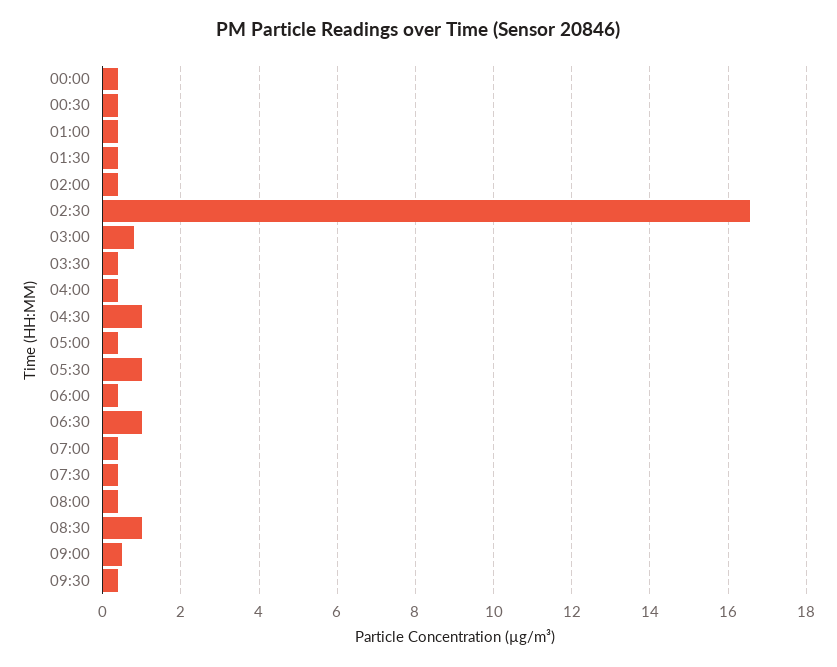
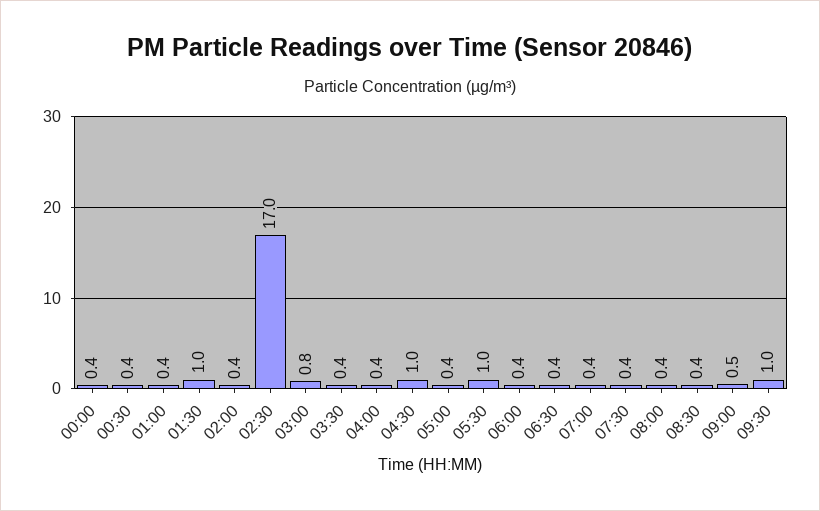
01:30: 0.4 -> 1
02:30: 16.6 -> 17
06:30: 1 -> 0.4
08:30: 1 -> 0.4
09:30: 0.4 -> 1

